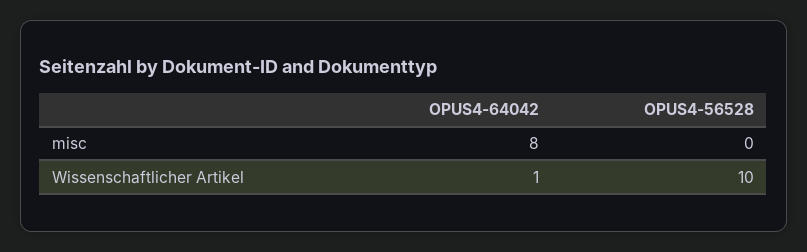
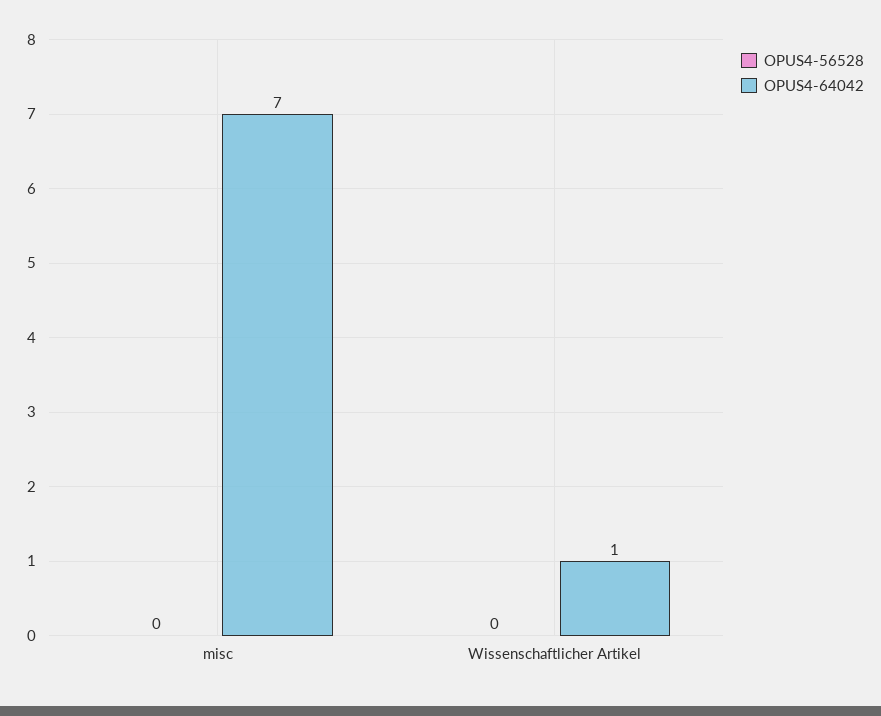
OPUS4-64042, misc: 8 -> 7
OPUS4-56528, Wissenschaftlicher Artikel: 10 -> 0

